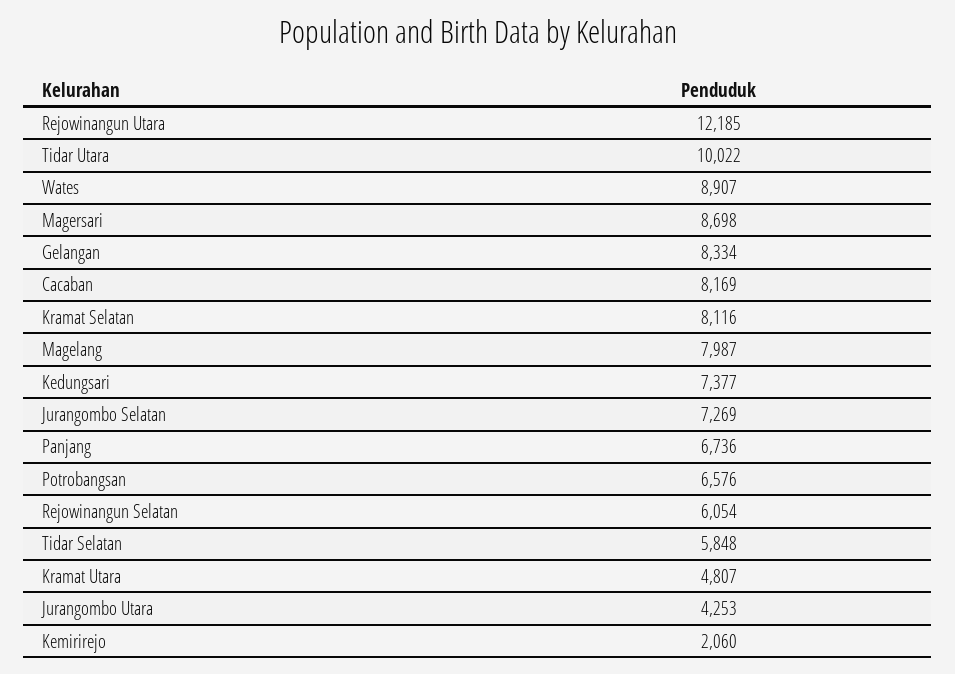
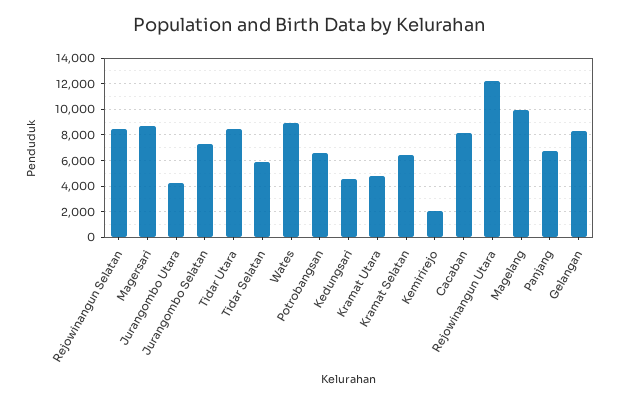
Tidar Utara: 10022 -> 8500
Kramat Selatan: 8116 -> 6500
Magelang: 7987 -> 10000
Kedungsari: 7377 -> 4500
Rejowinangun Selatan: 6054 -> 8500

